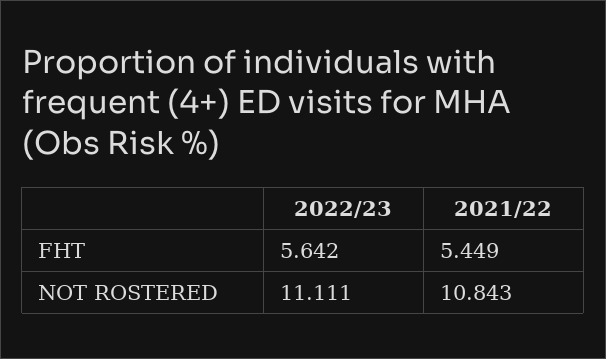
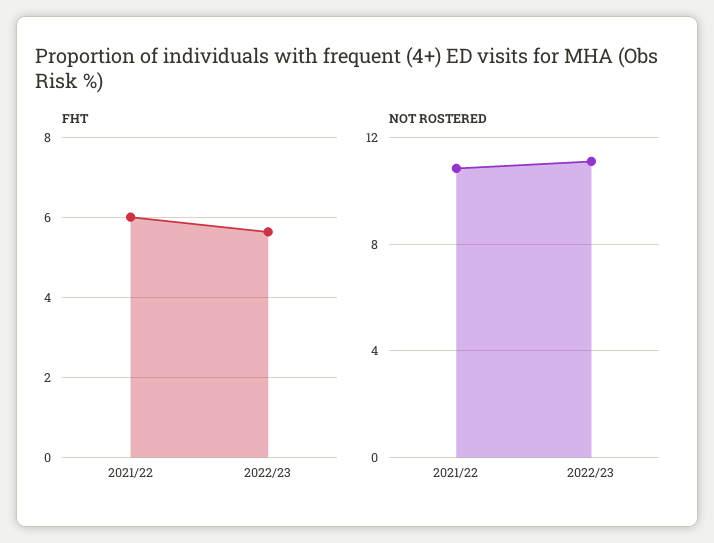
FHT, 2021/22: 5.449 -> 6

